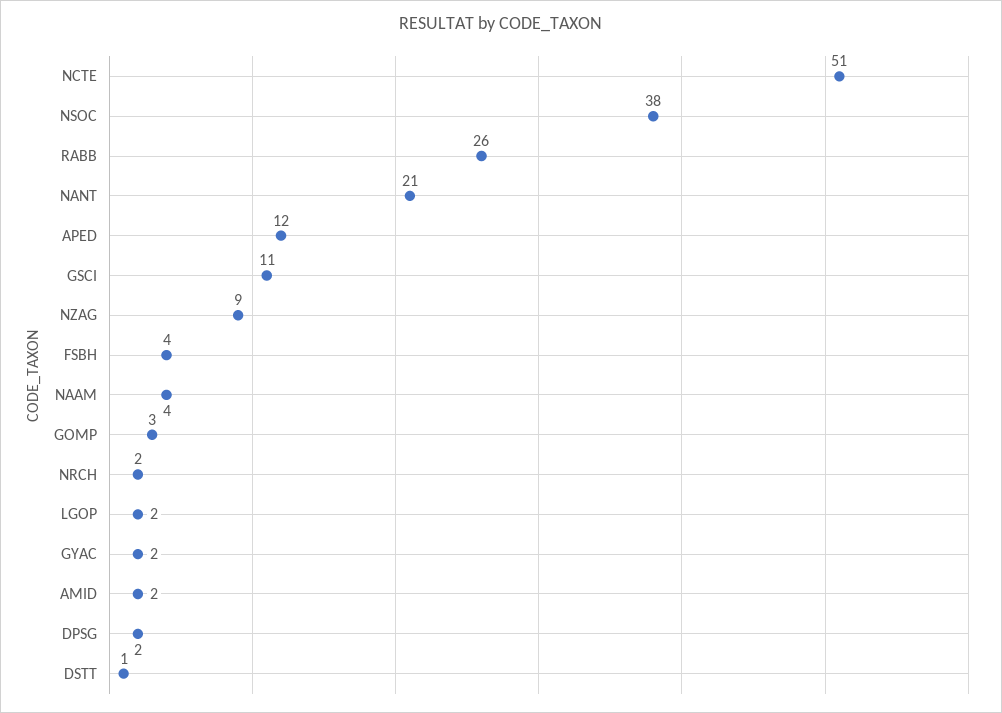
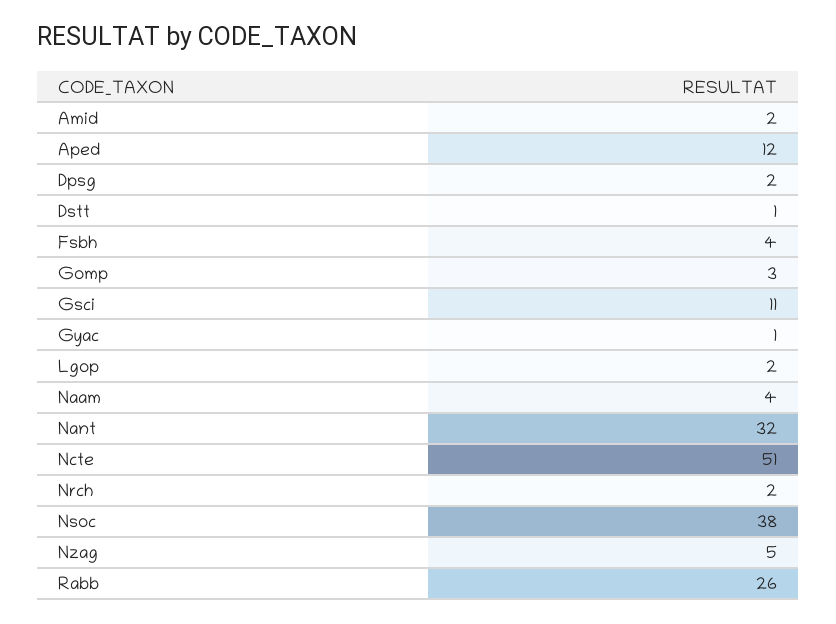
NANT: 21 -> 32
NZAG: 9 -> 5
GYAC: 2 -> 1

